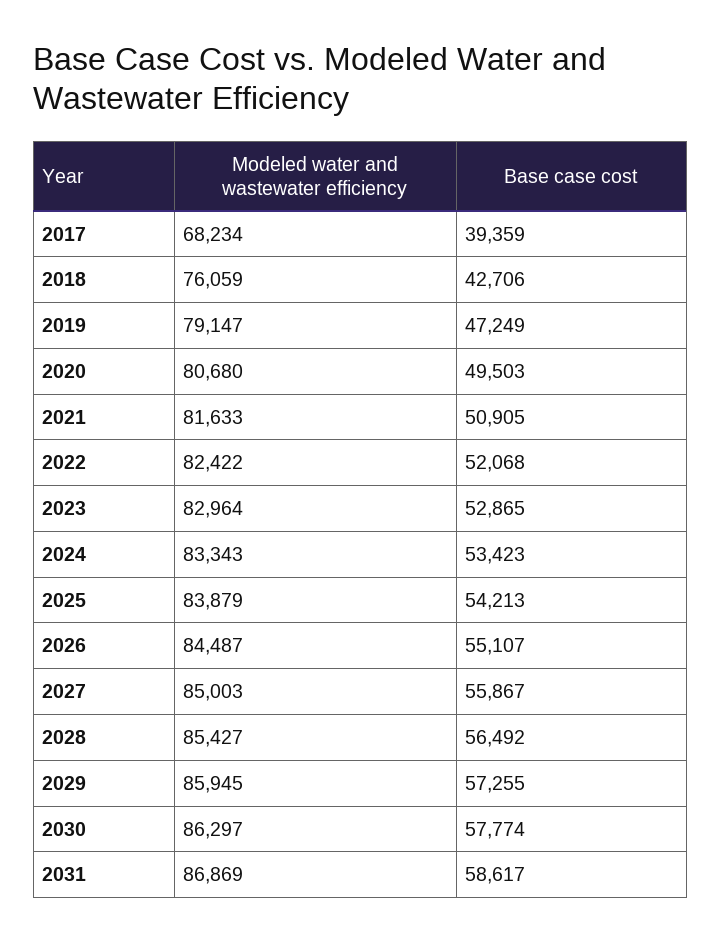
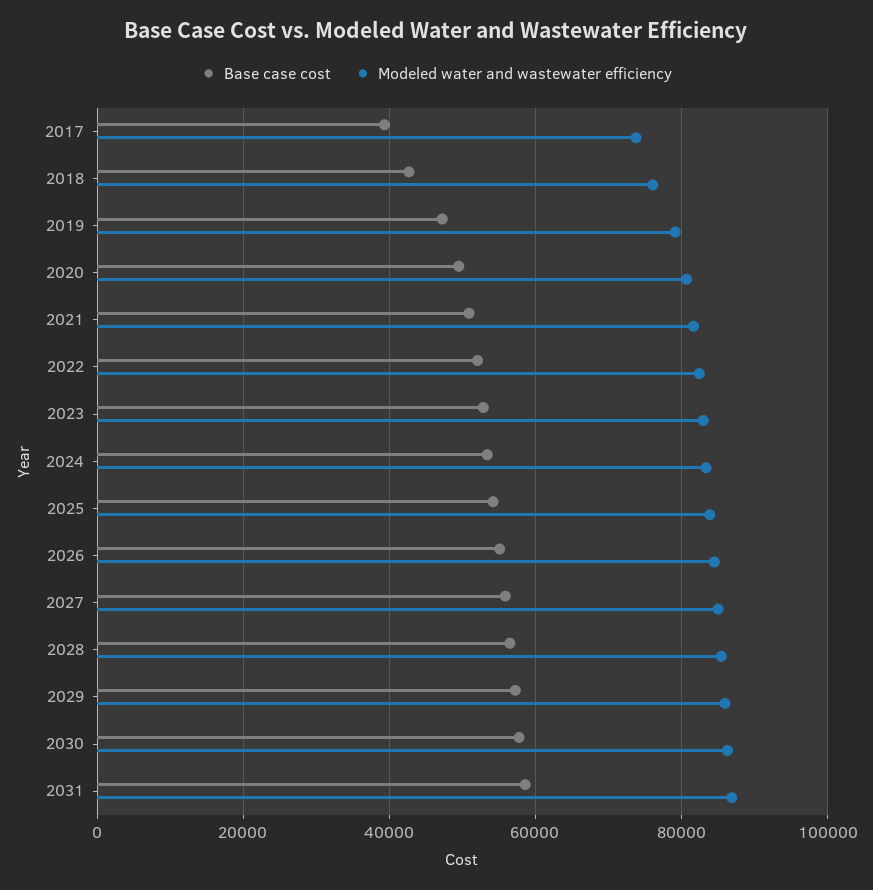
Modeled water and wastewater efficiency, 2017: 68234 -> 74000

